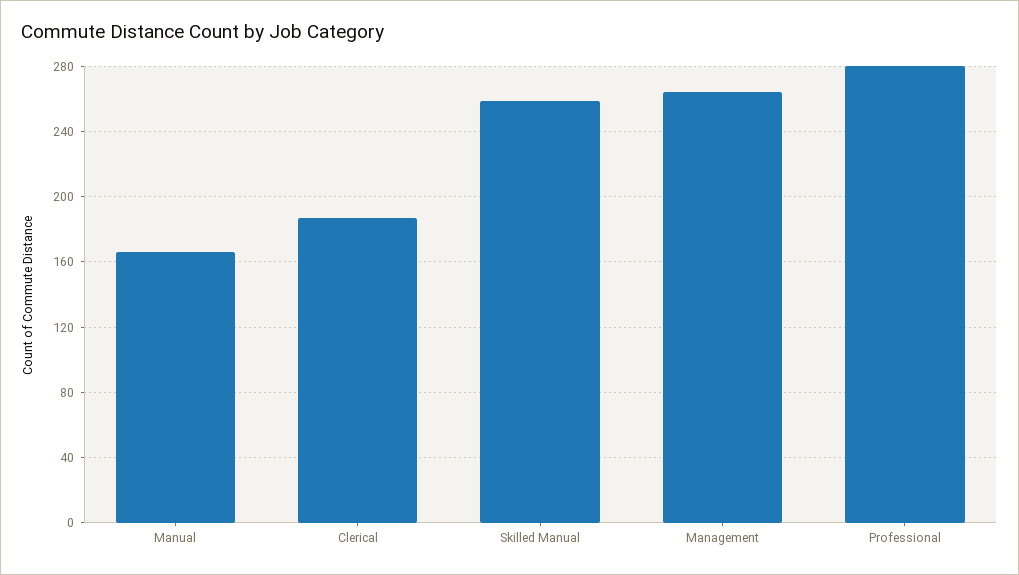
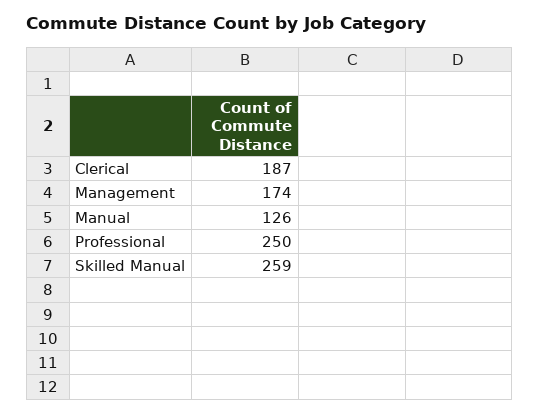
Manual: 165 -> 126
Management: 265 -> 174
Professional: 280 -> 250

